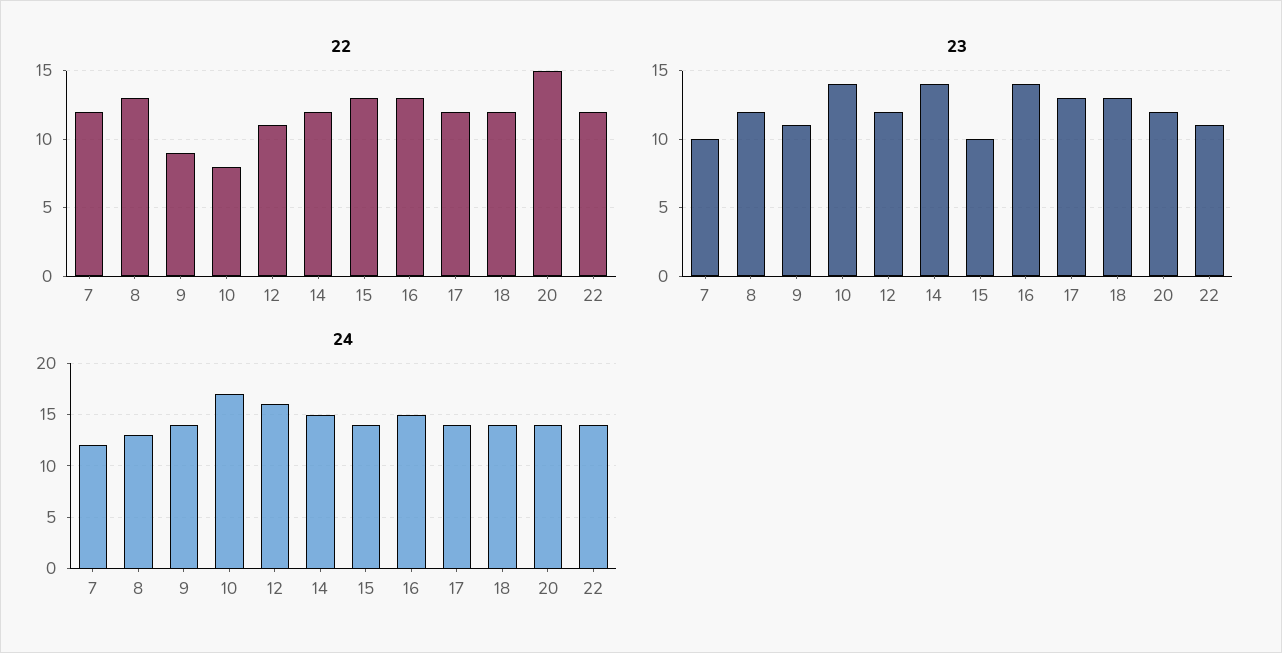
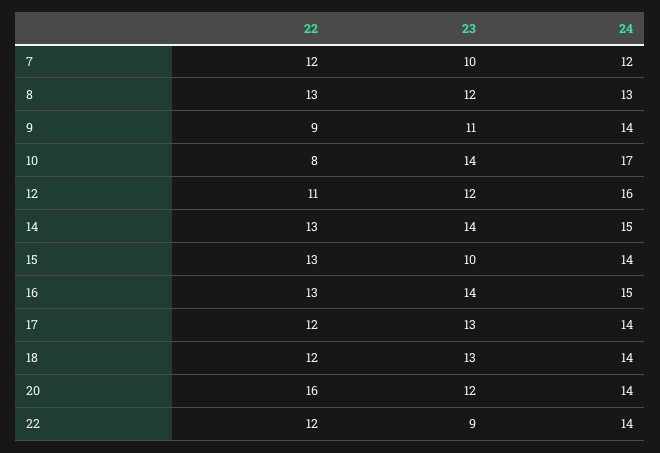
22, 14: 12 -> 13
22, 20: 15 -> 16
23, 22: 11 -> 9

